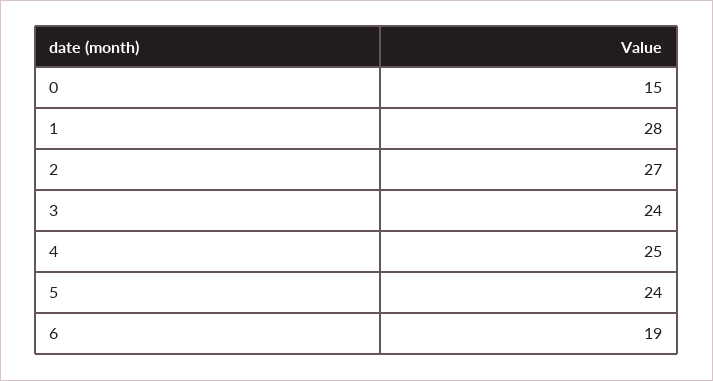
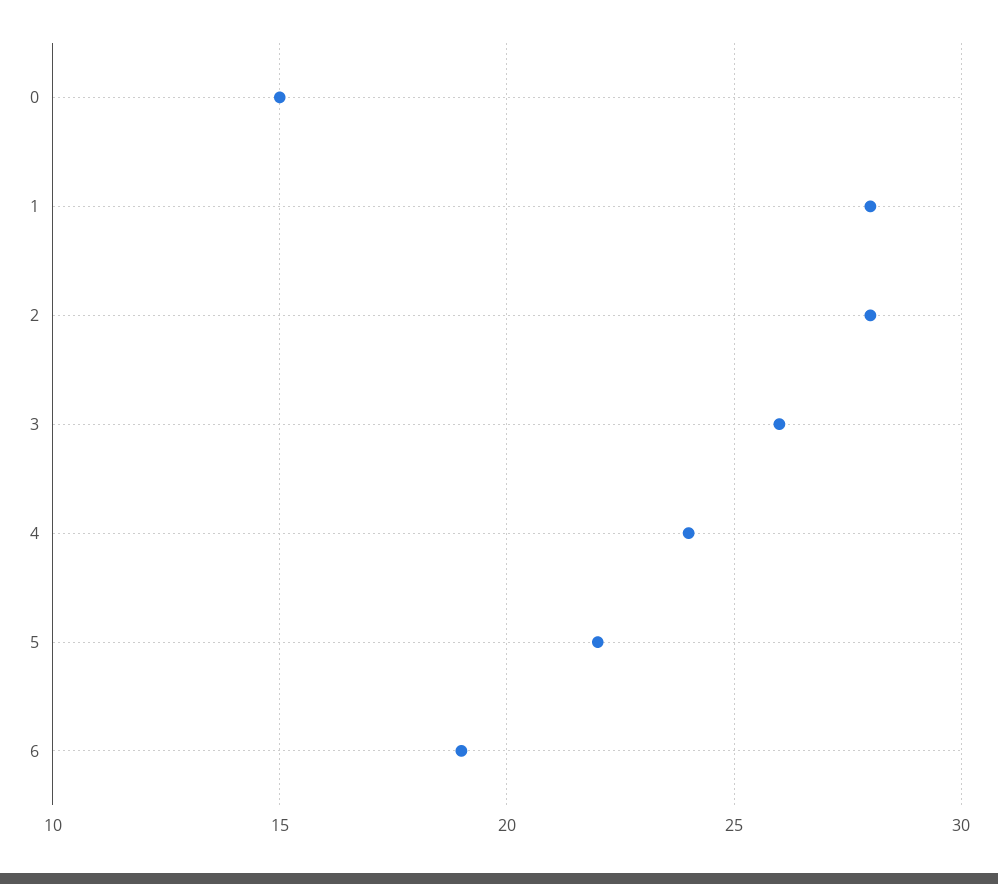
2: 27 -> 28
3: 24 -> 26
4: 25 -> 24
5: 24 -> 22

